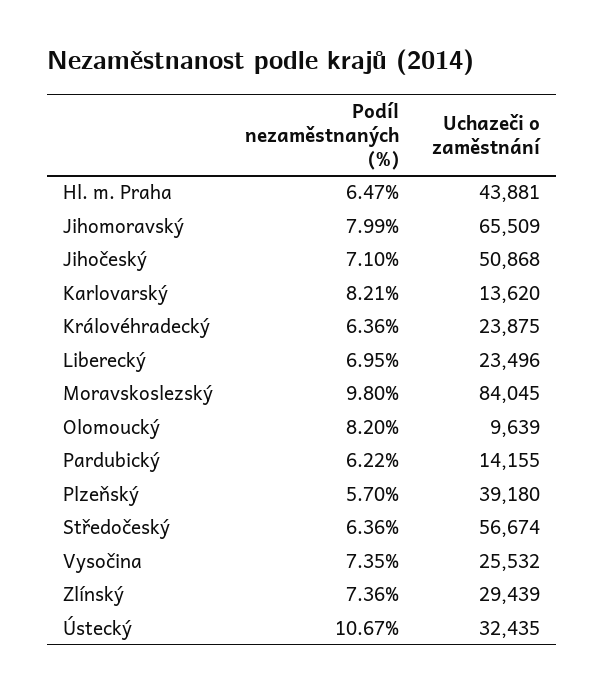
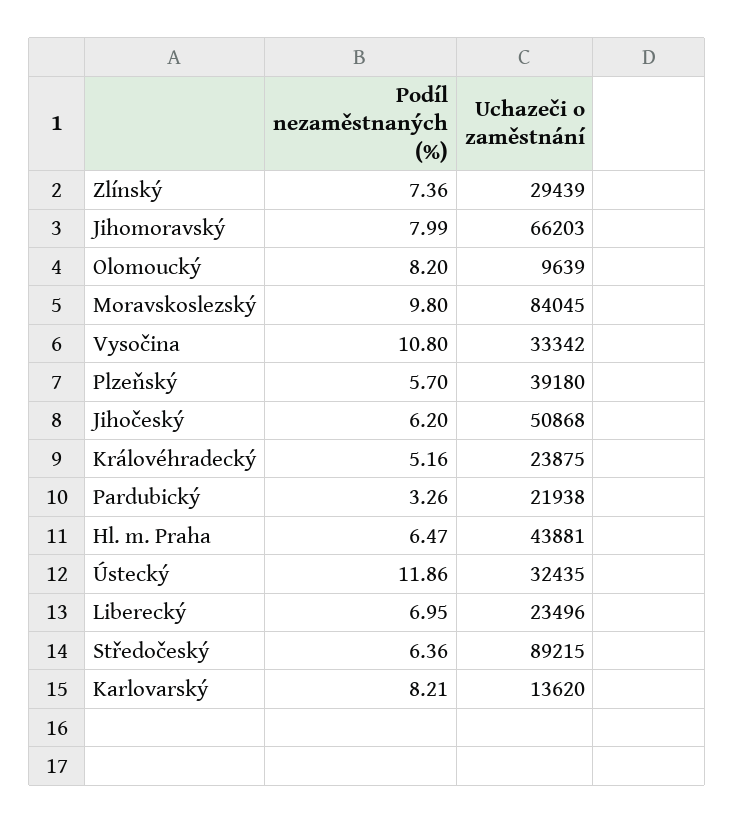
Uchazeči o zaměstnání, Jihomoravský: 65509 -> 66203
Podíl nezaměstnaných (%), Jihočeský: 7.1 -> 6.2
Podíl nezaměstnaných (%), Královéhradecký: 6.36 -> 5.16
Podíl nezaměstnaných (%), Pardubický: 6.22 -> 3.26
Uchazeči o zaměstnání, Pardubický: 14155 -> 21938
Uchazeči o zaměstnání, Středočeský: 56674 -> 89215
Podíl nezaměstnaných (%), Vysočina: 7.35 -> 10.8
Uchazeči o zaměstnání, Vysočina: 25532 -> 33342
Podíl nezaměstnaných (%), Ústecký: 10.67 -> 11.86

